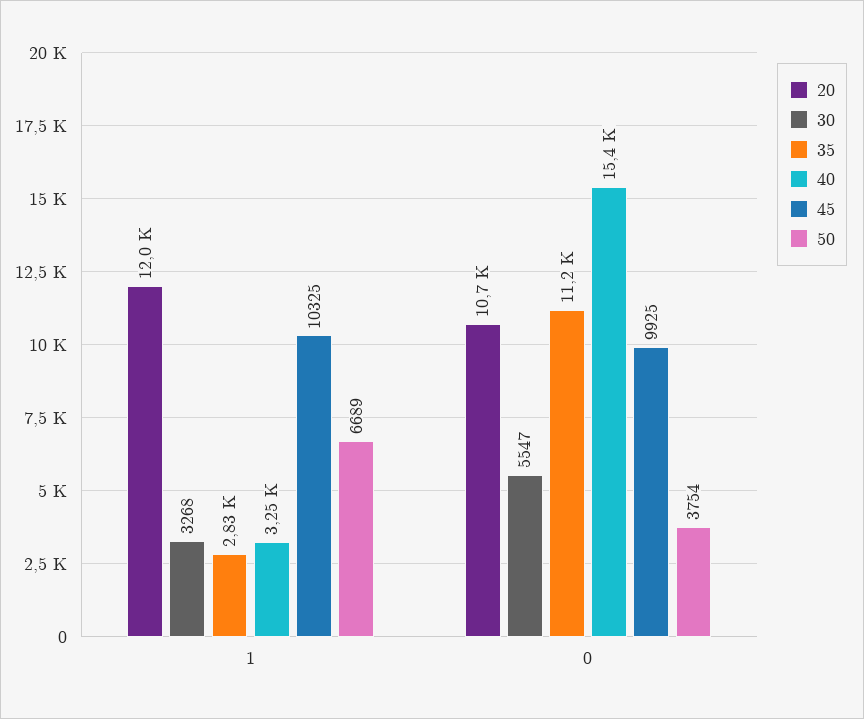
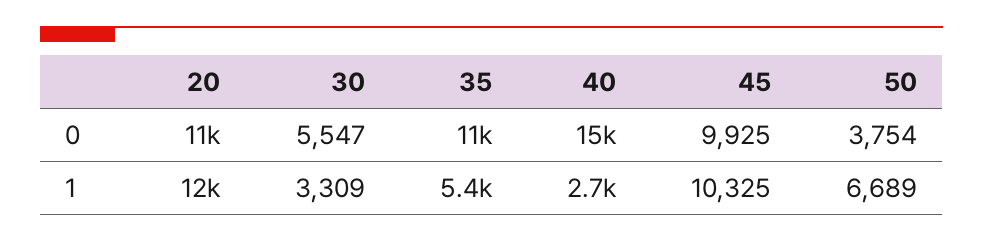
30, 1: 3268 -> 3309
35, 1: 2830 -> 5400
40, 1: 3250 -> 2700

